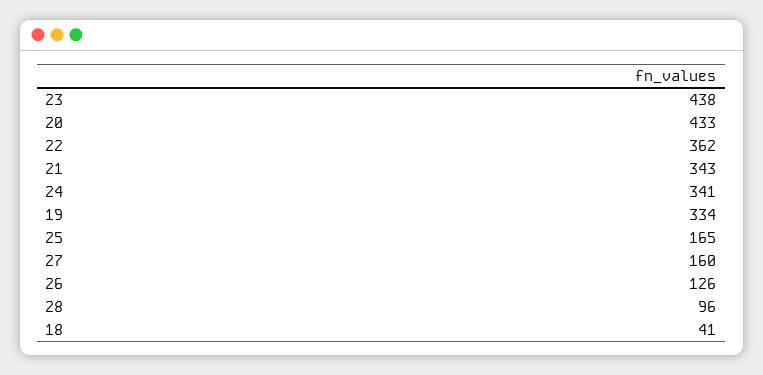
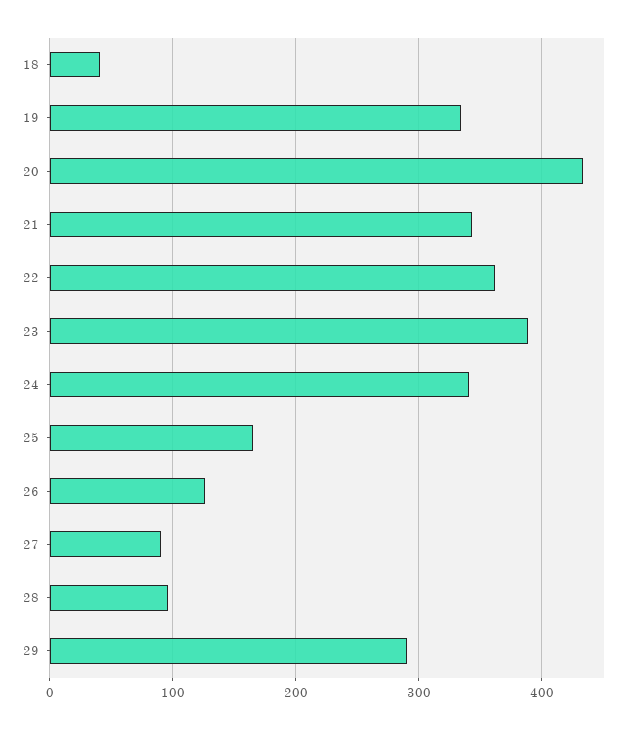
23: 438 -> 390
27: 160 -> 90
29: none -> 290

